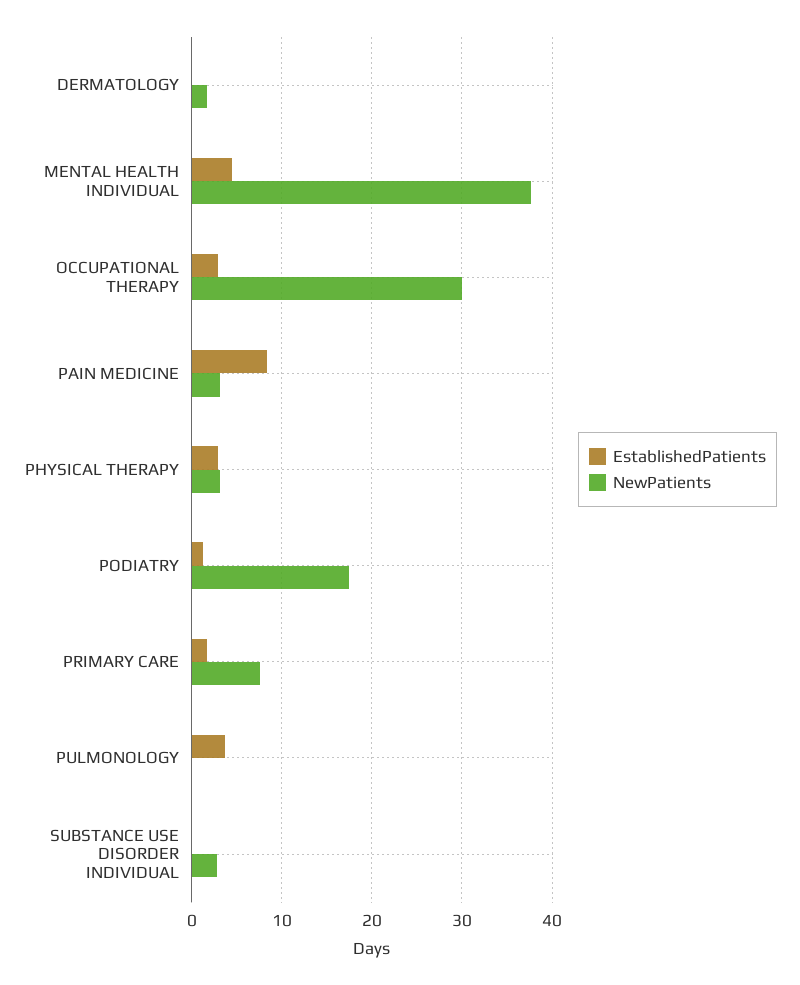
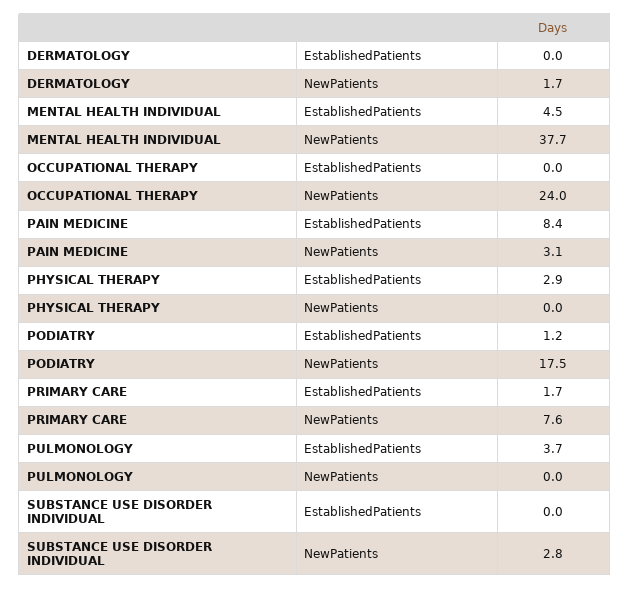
EstablishedPatients, OCCUPATIONAL THERAPY: 3 -> 0
NewPatients, OCCUPATIONAL THERAPY: 30 -> 24
NewPatients, PHYSICAL THERAPY: 3 -> 0

